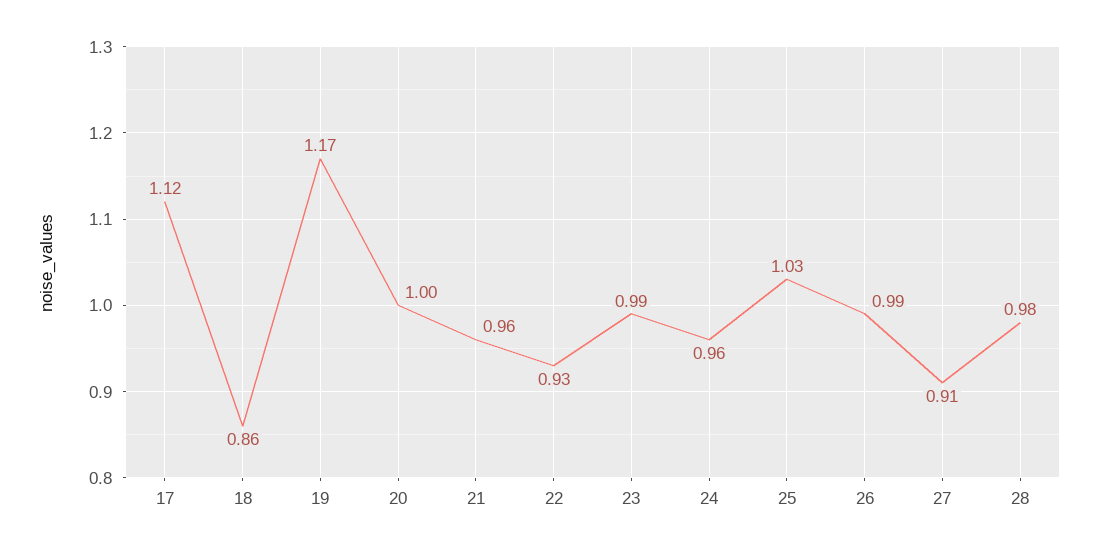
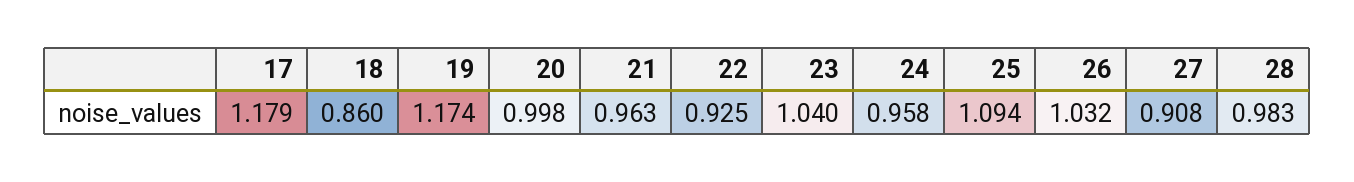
17: 1.12 -> 1.179
23: 0.99 -> 1.04
25: 1.03 -> 1.094
26: 0.99 -> 1.032

